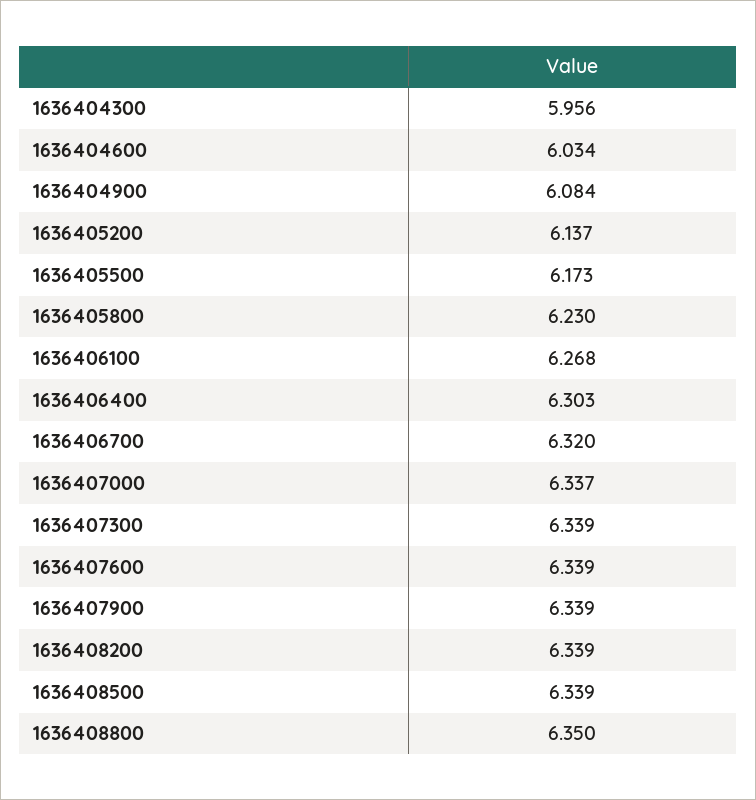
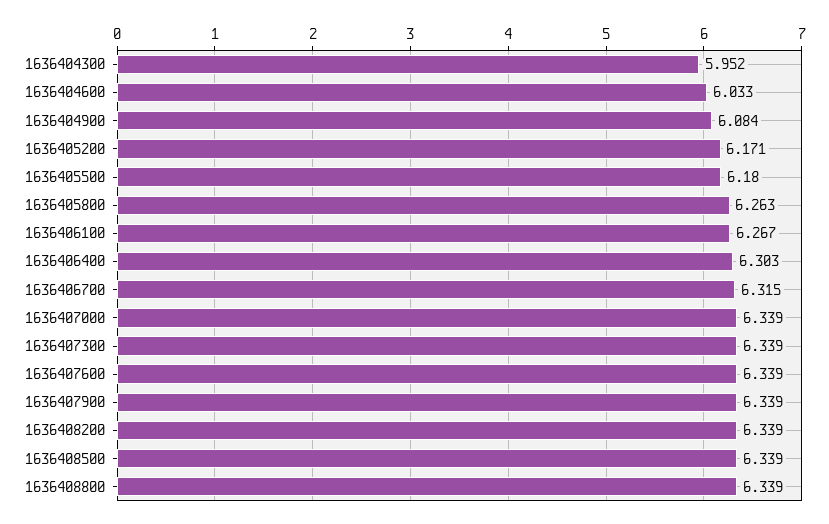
1636404300: 5.956 -> 5.952
1636404600: 6.034 -> 6.033
1636405200: 6.137 -> 6.171
1636405500: 6.173 -> 6.18
1636405800: 6.23 -> 6.263
1636406100: 6.268 -> 6.267
1636406700: 6.32 -> 6.315
1636407000: 6.337 -> 6.339
1636408800: 6.35 -> 6.339

